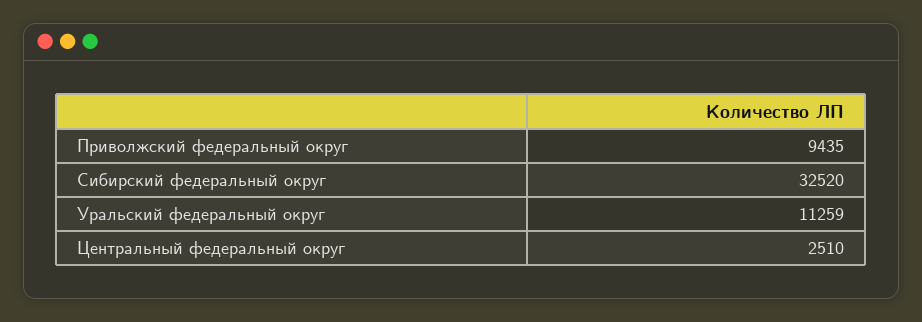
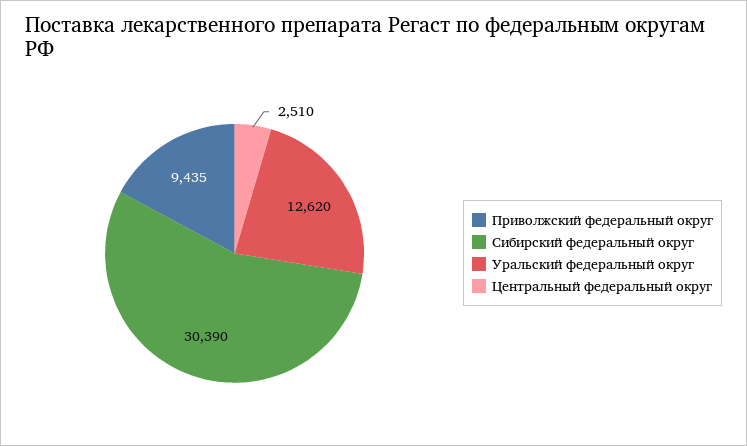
Сибирский федеральный округ: 32520 -> 30390
Уральский федеральный округ: 11259 -> 12620

